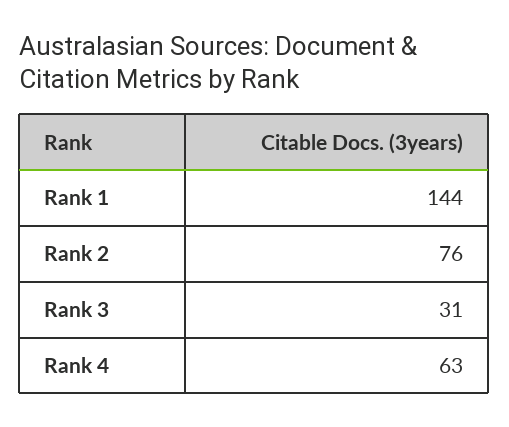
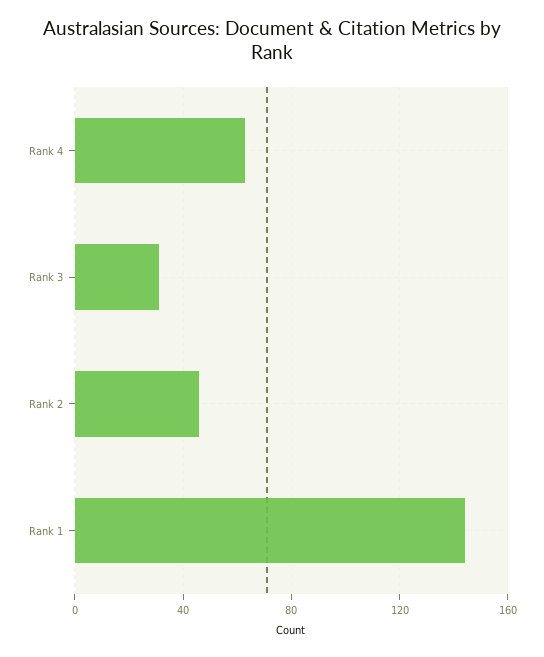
Rank 2: 76 -> 45

